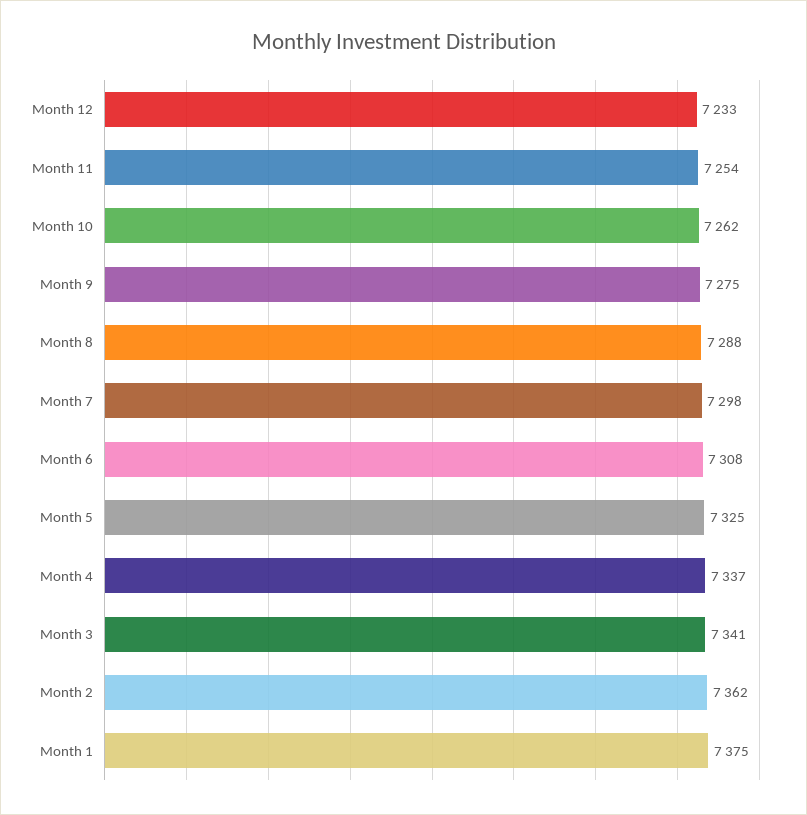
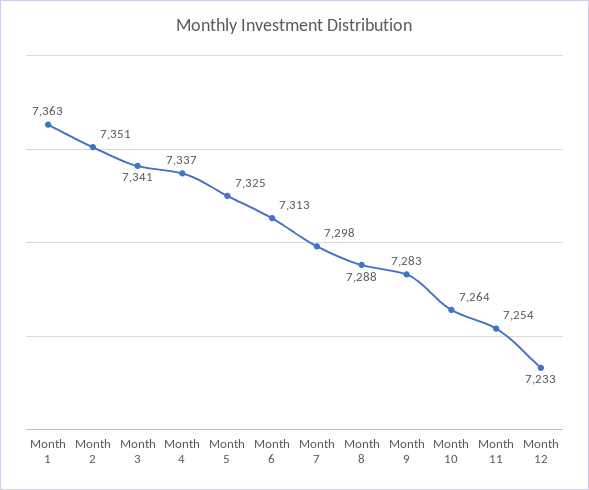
Month 10: 7262 -> 7264
Month 9: 7275 -> 7283
Month 6: 7308 -> 7313
Month 2: 7362 -> 7351
Month 1: 7375 -> 7363

